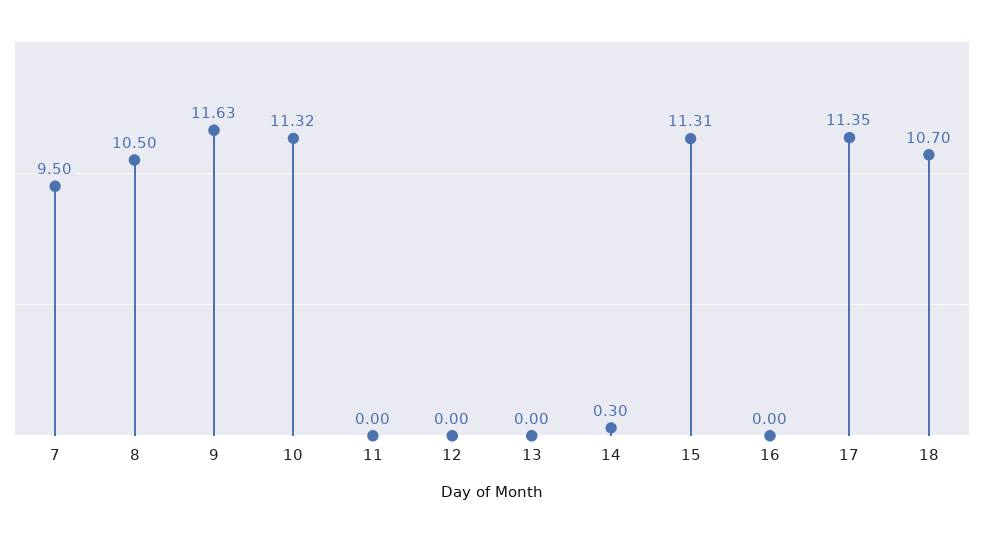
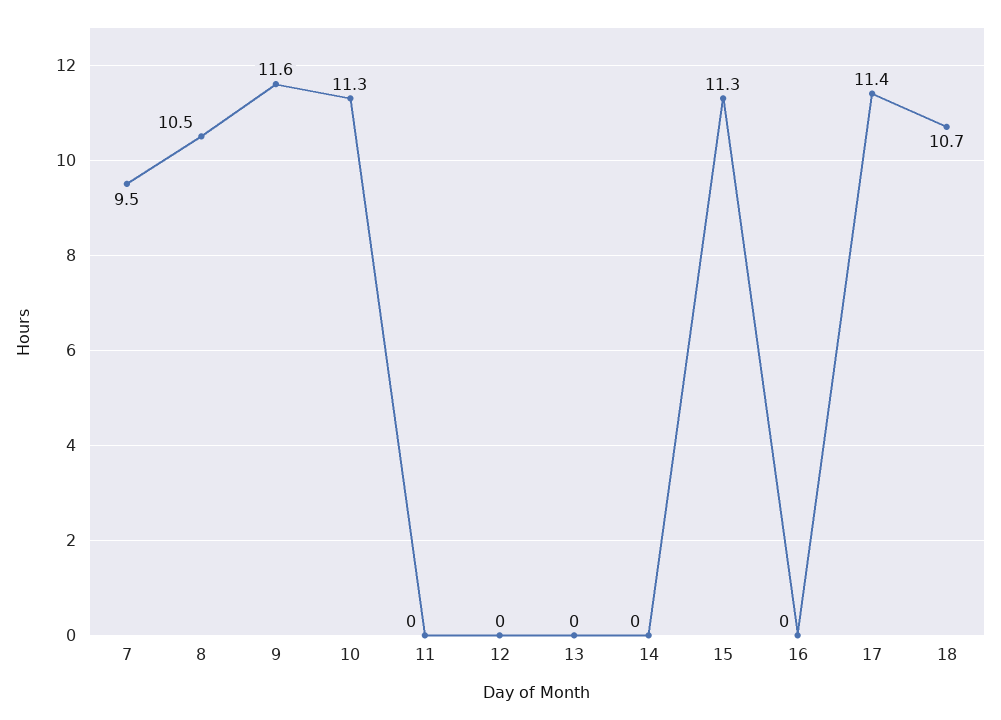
14: 0.3 -> 0

